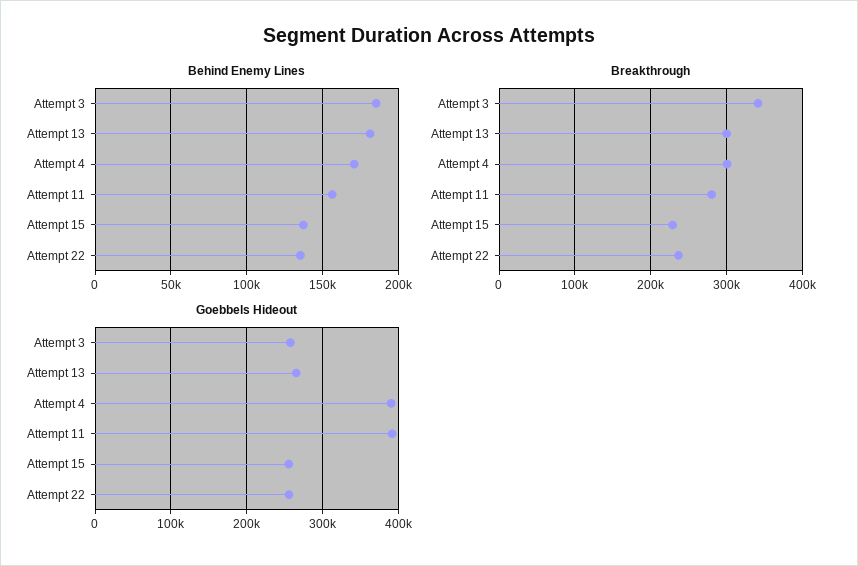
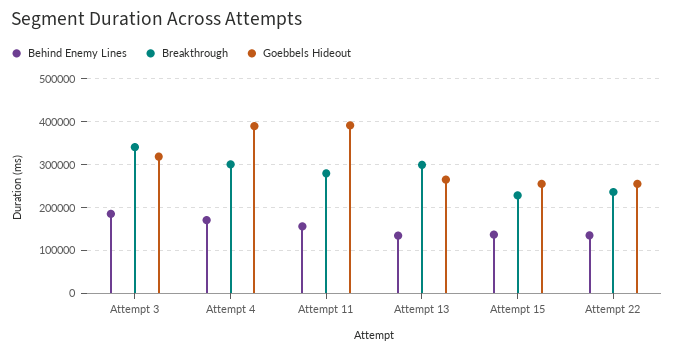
Behind Enemy Lines, Attempt 13: 180000 -> 140000
Goebbels Hideout, Attempt 3: 260000 -> 320000

